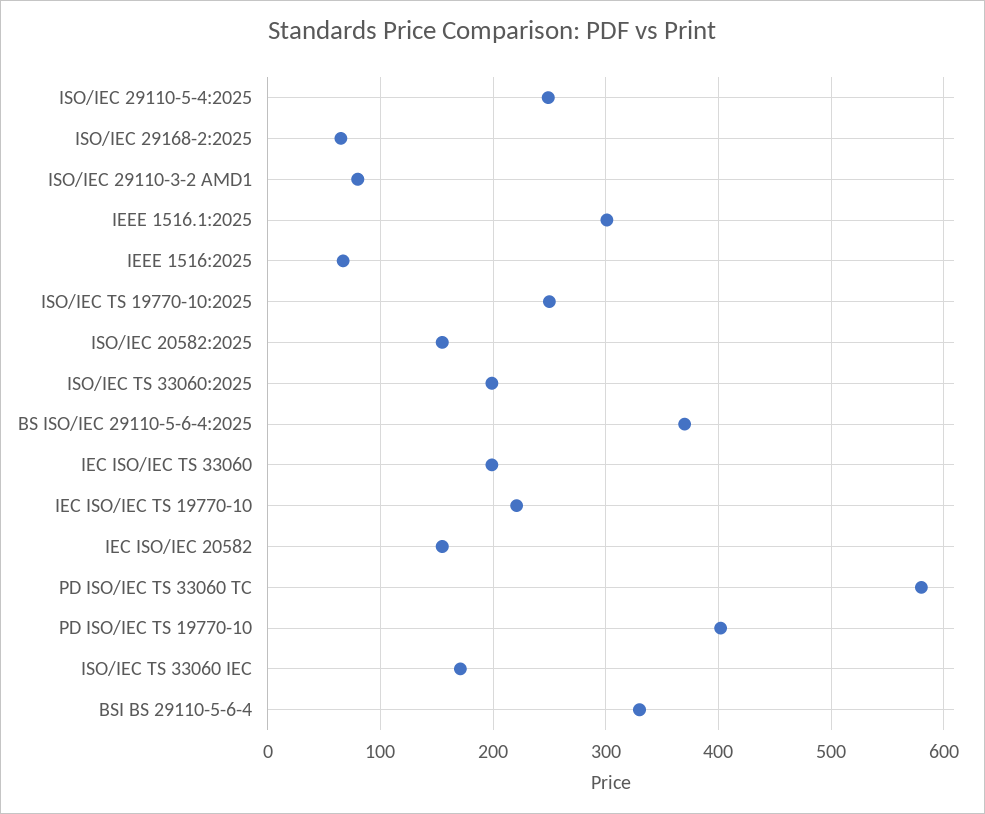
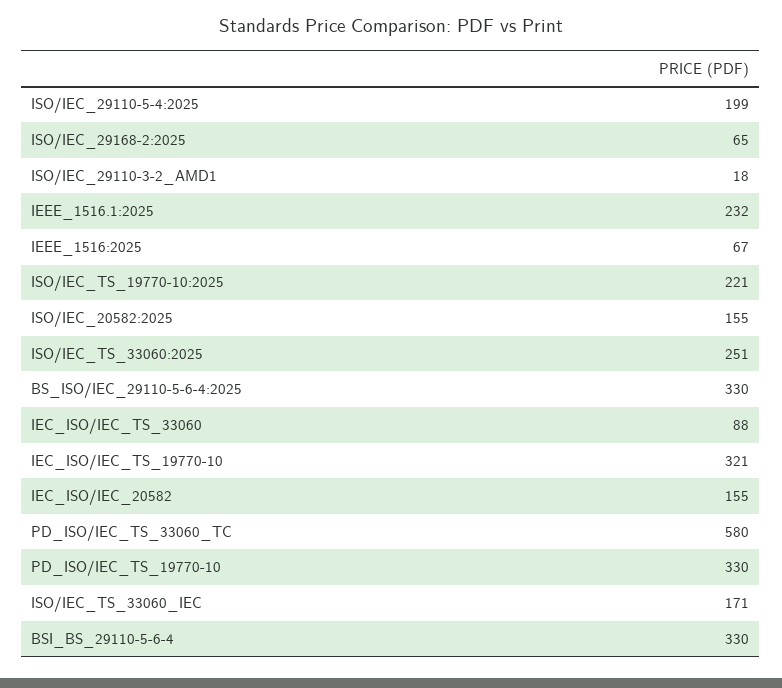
ISO/IEC 29110-5-4:2025: 250 -> 199
ISO/IEC 29110-3-2 AMD1: 80 -> 18
IEEE 1516.1:2025: 300 -> 232
ISO/IEC TS 19770-10:2025: 250 -> 221
ISO/IEC TS 33060:2025: 200 -> 251
BS ISO/IEC 29110-5-6-4:2025: 370 -> 330
IEC ISO/IEC TS 33060: 200 -> 88
IEC ISO/IEC TS 19770-10: 220 -> 321
PD ISO/IEC TS 19770-10: 400 -> 330

